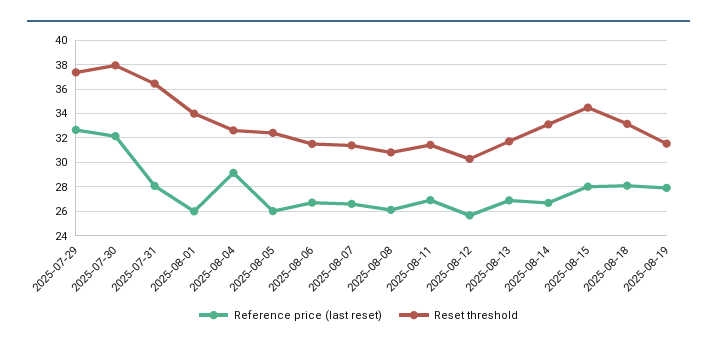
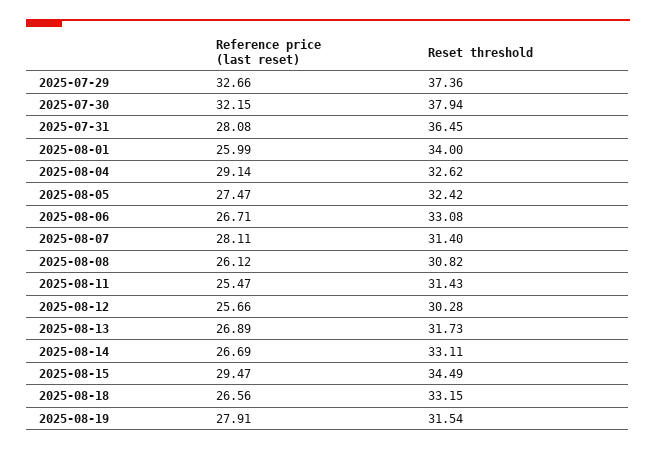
Reference price (last reset), 2025-08-05: 26 -> 27.47
Reset threshold, 2025-08-06: 31.5 -> 33.08
Reference price (last reset), 2025-08-07: 26.5 -> 28.11
Reference price (last reset), 2025-08-11: 27 -> 25.47
Reference price (last reset), 2025-08-15: 28 -> 29.47
Reference price (last reset), 2025-08-18: 28 -> 26.56

